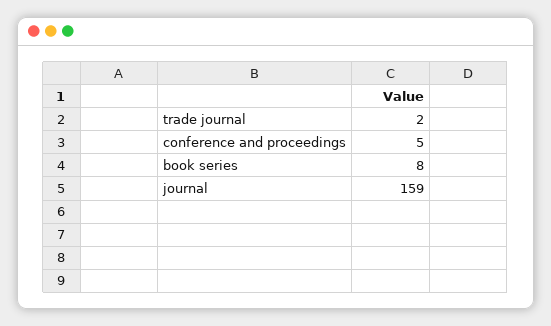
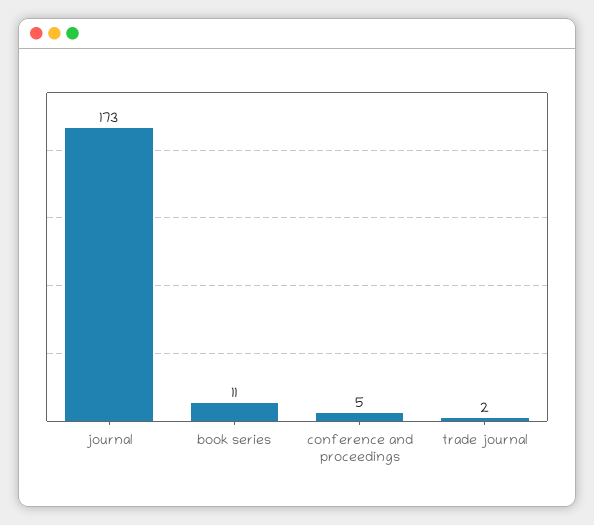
book series: 8 -> 11
journal: 159 -> 173

